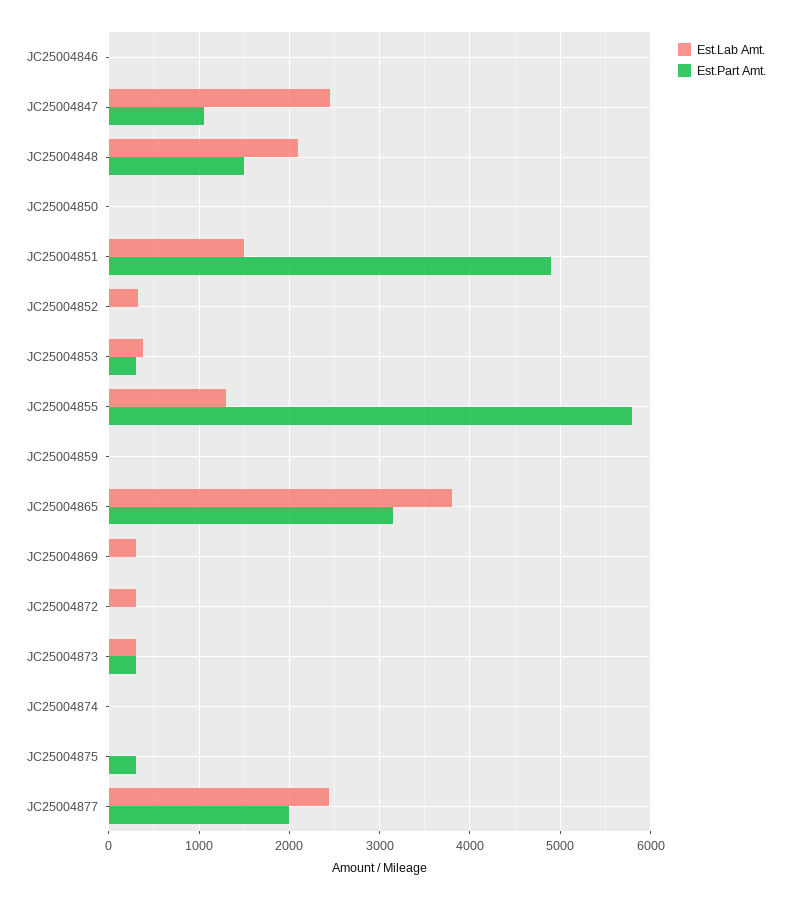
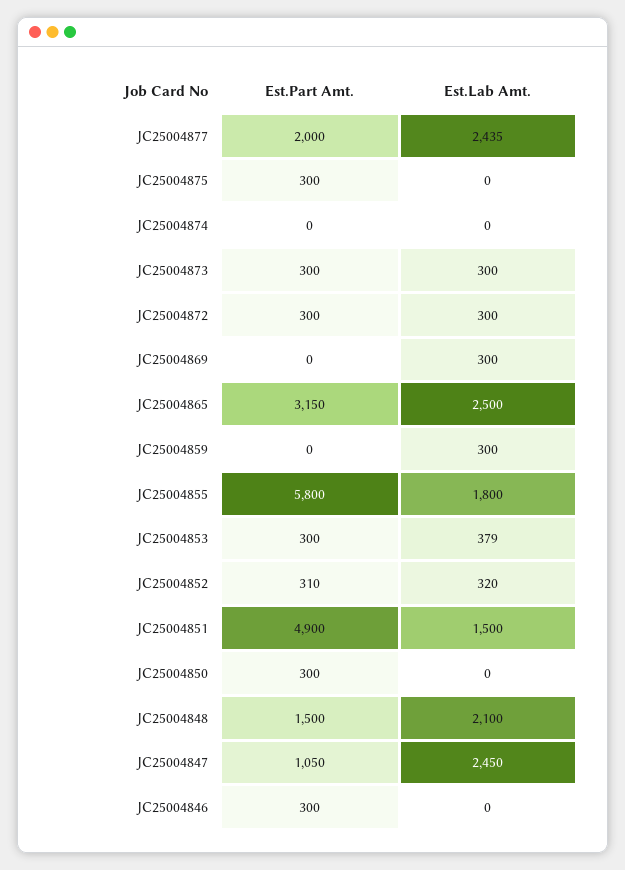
Est.Part Amt., JC25004846: 0 -> 300
Est.Part Amt., JC25004850: 0 -> 300
Est.Part Amt., JC25004852: 0 -> 310
Est.Lab Amt., JC25004855: 1300 -> 1800
Est.Lab Amt., JC25004859: 0 -> 300
Est.Lab Amt., JC25004865: 3800 -> 2500
Est.Part Amt., JC25004872: 0 -> 300

